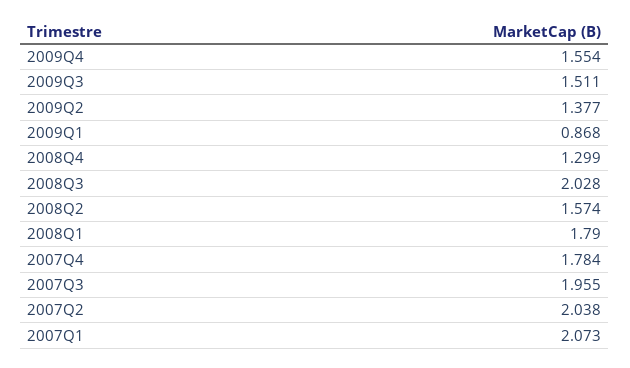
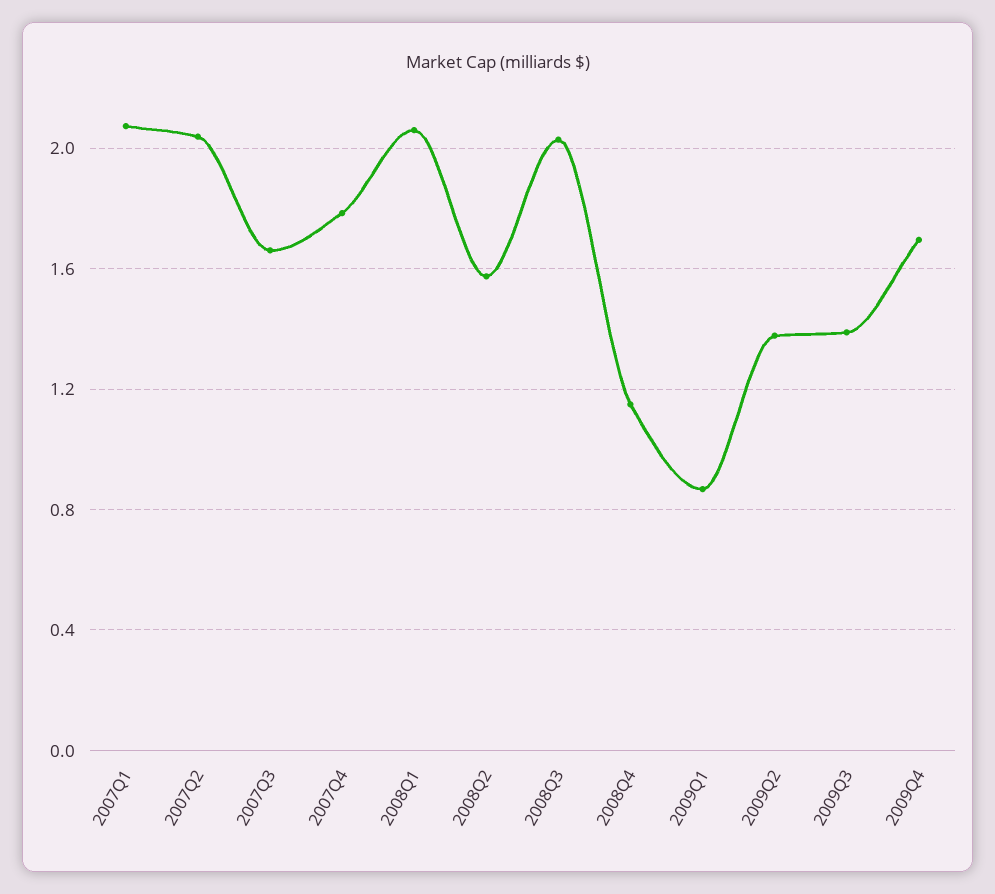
2009Q4: 1.554 -> 1.7
2009Q3: 1.511 -> 1.4
2008Q4: 1.299 -> 1.15
2008Q1: 1.79 -> 2.05
2007Q3: 1.955 -> 1.65

